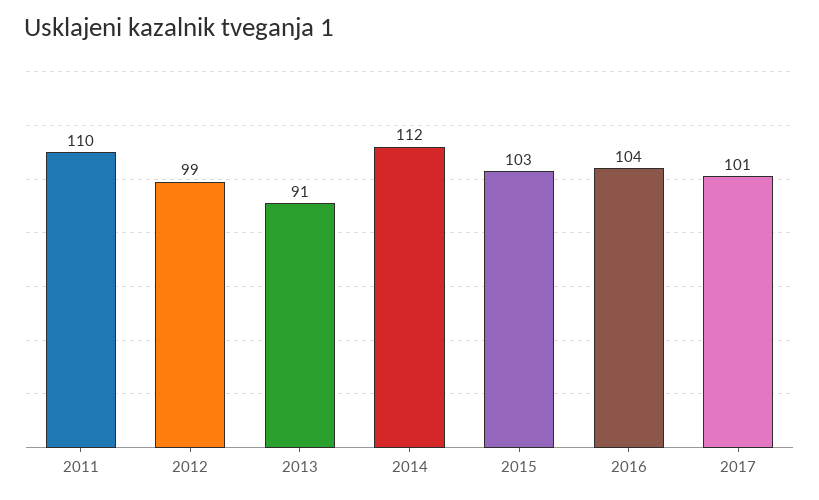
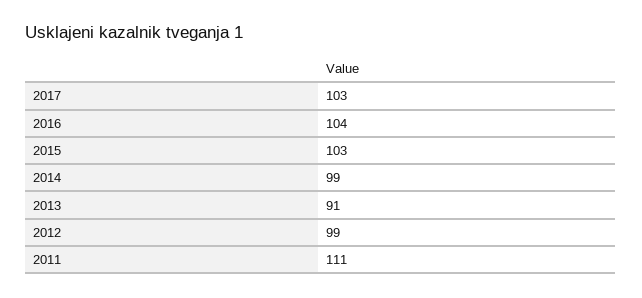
2011: 110 -> 111
2014: 112 -> 99
2017: 101 -> 103

